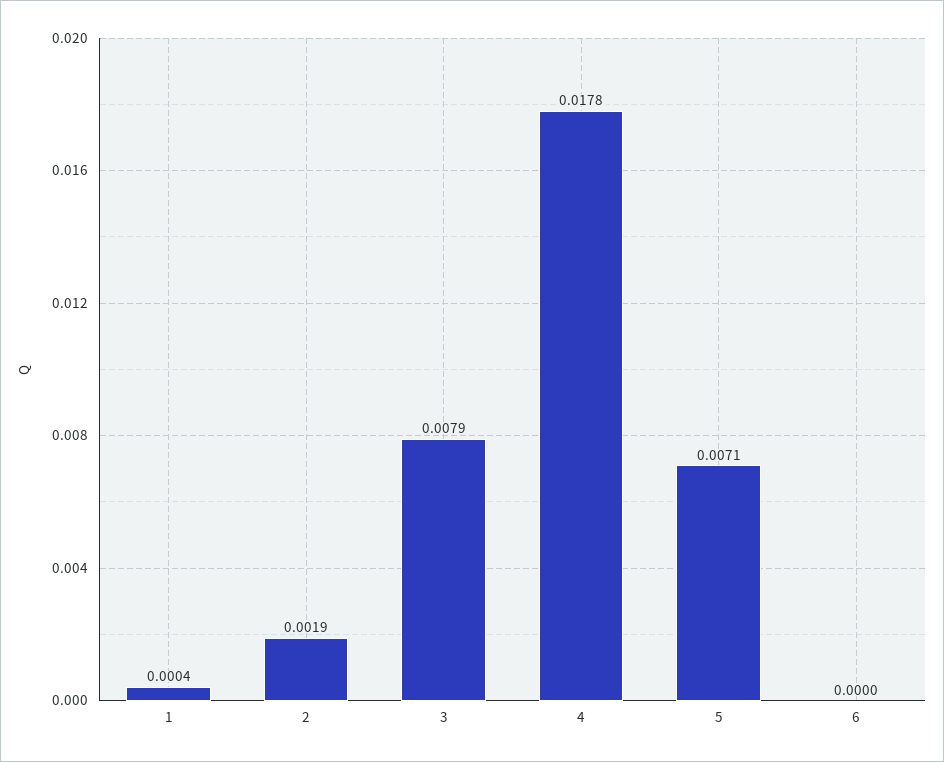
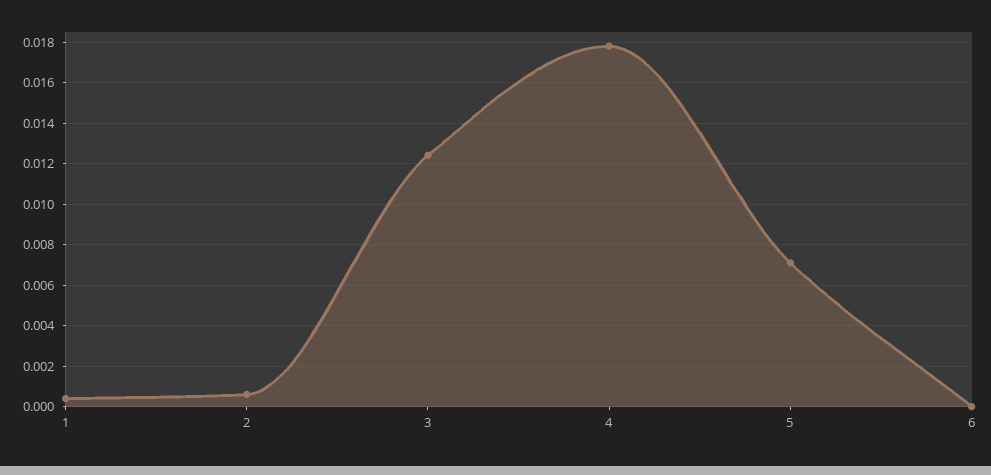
2: 0.0019 -> 0.0005
3: 0.0079 -> 0.0125

